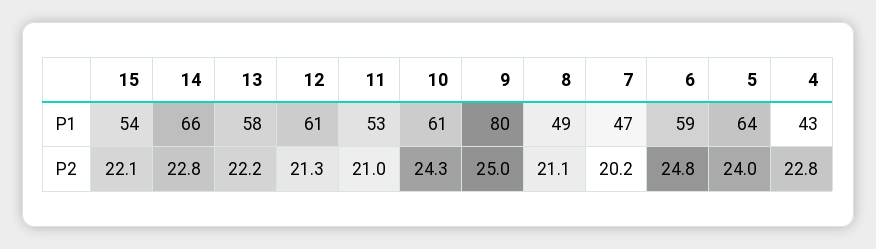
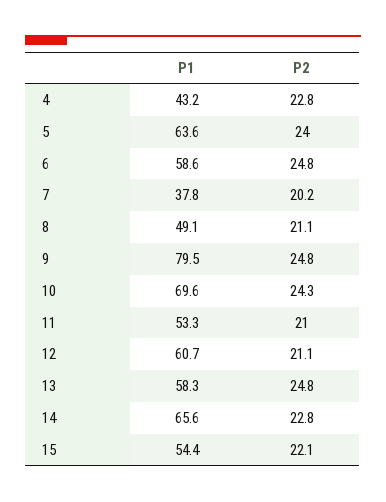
10, P1: 61 -> 69.6
7, P1: 47 -> 37.8
13, P2: 22.2 -> 24.8
12, P2: 21.3 -> 21.1
9, P2: 25 -> 24.8

